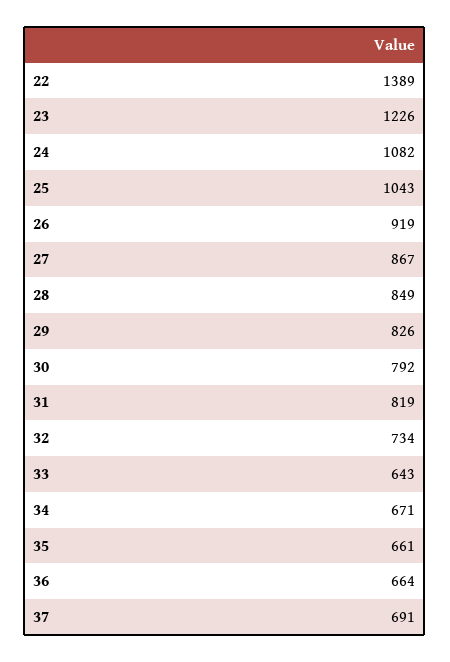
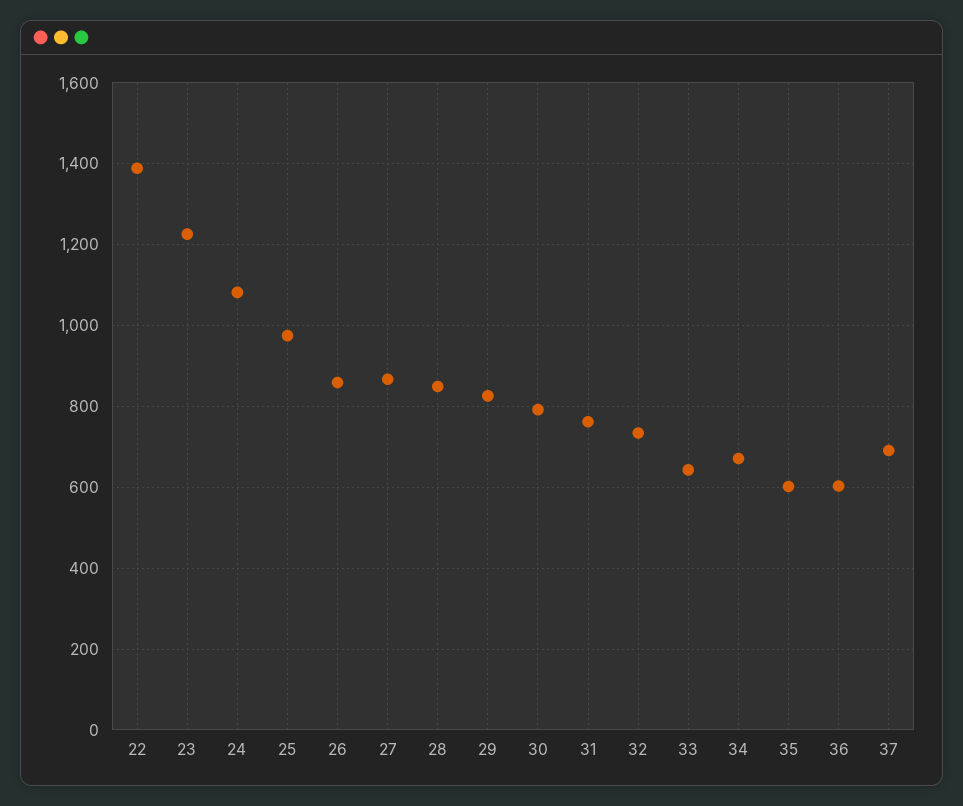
25: 1043 -> 980
26: 919 -> 860
31: 819 -> 760
35: 661 -> 600
36: 664 -> 600

